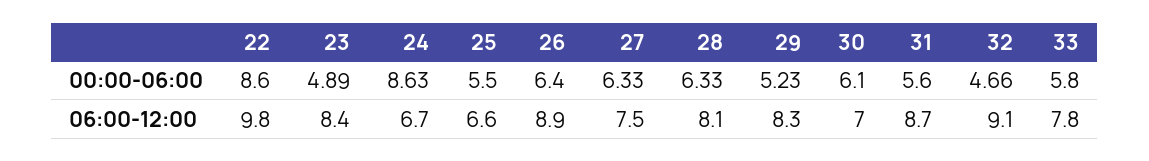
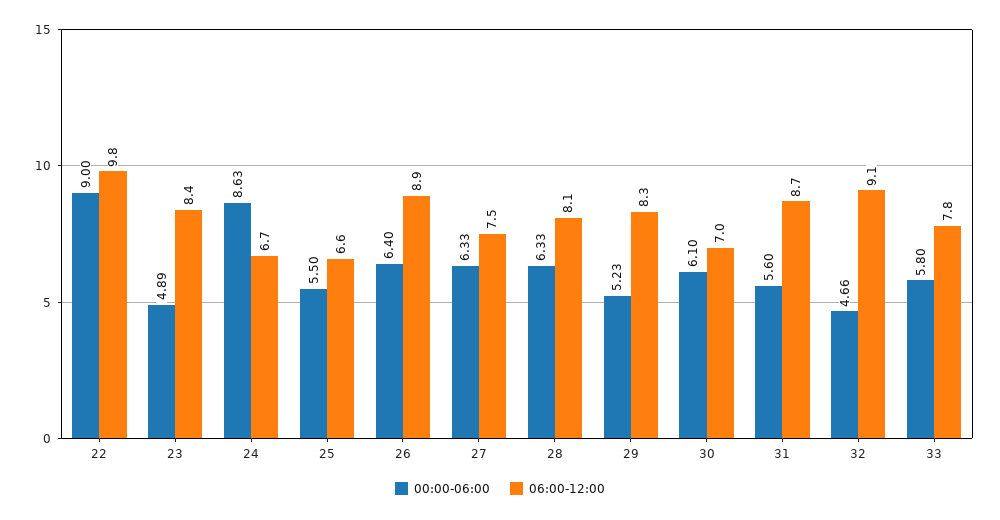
00:00-06:00, 22: 8.6 -> 9

